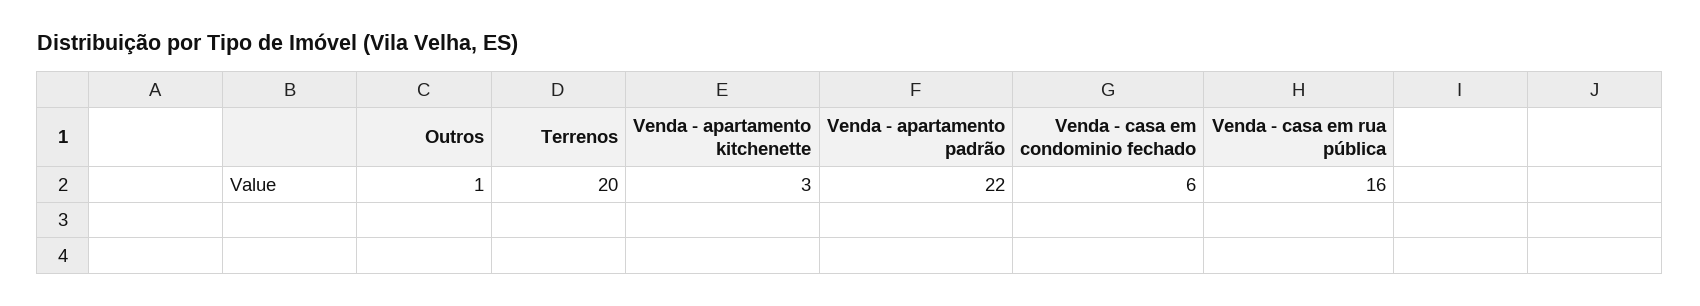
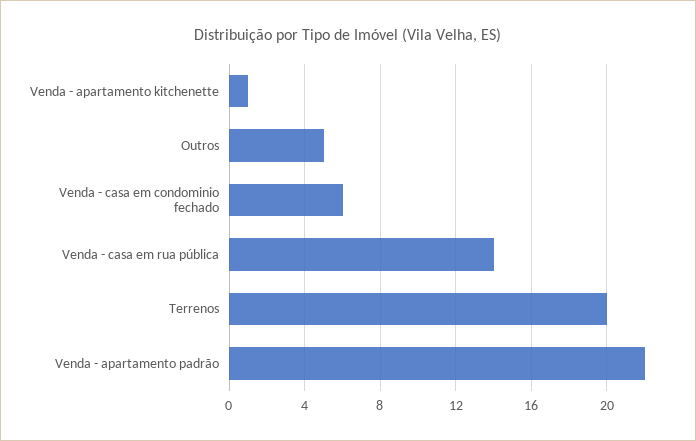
Outros: 1 -> 5
Venda - apartamento kitchenette: 3 -> 1
Venda - casa em rua pública: 16 -> 14

